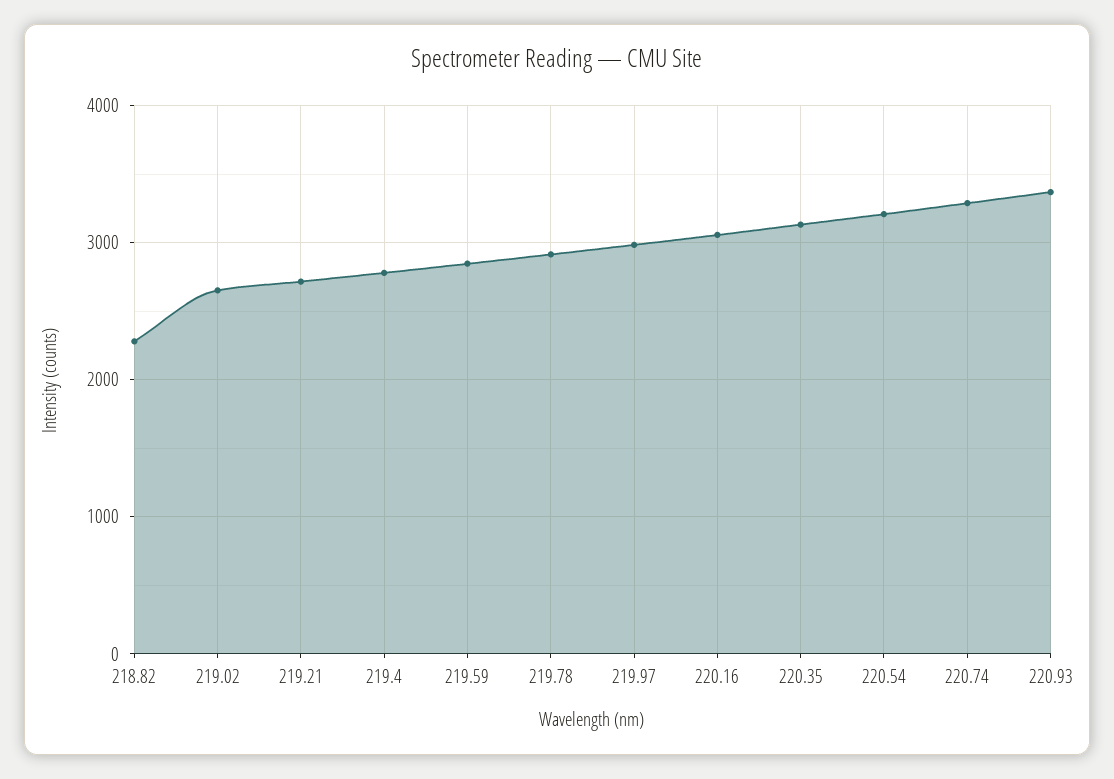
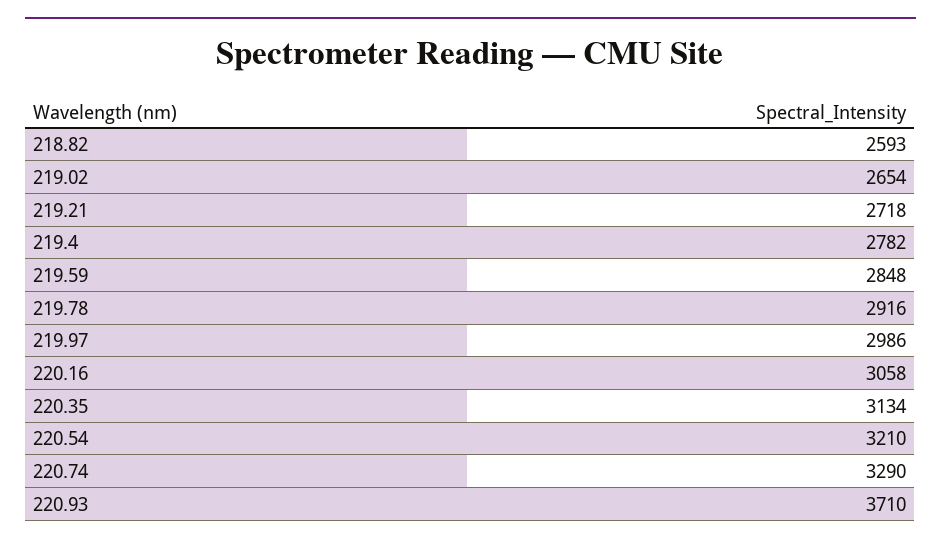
218.82: 2300 -> 2593
220.93: 3400 -> 3710

